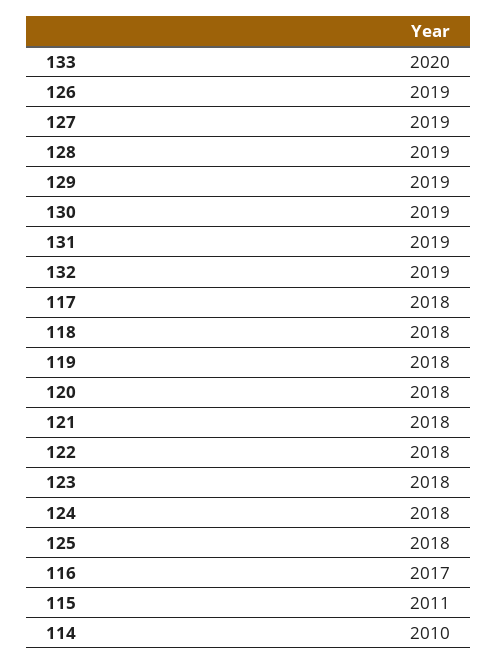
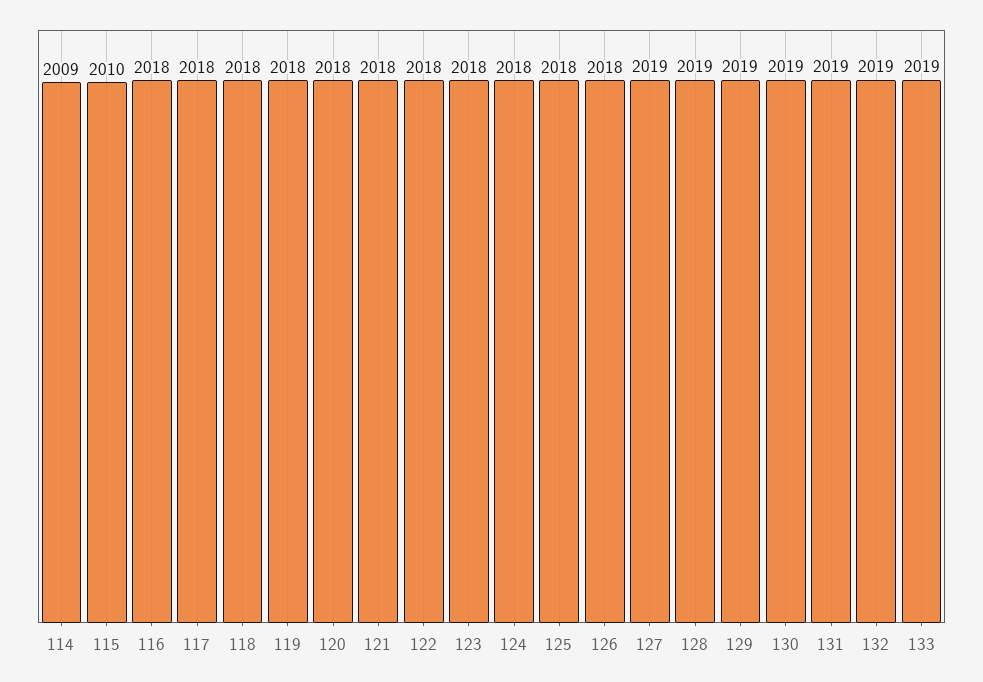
133: 2020 -> 2019
126: 2019 -> 2018
116: 2017 -> 2018
115: 2011 -> 2010
114: 2010 -> 2009

